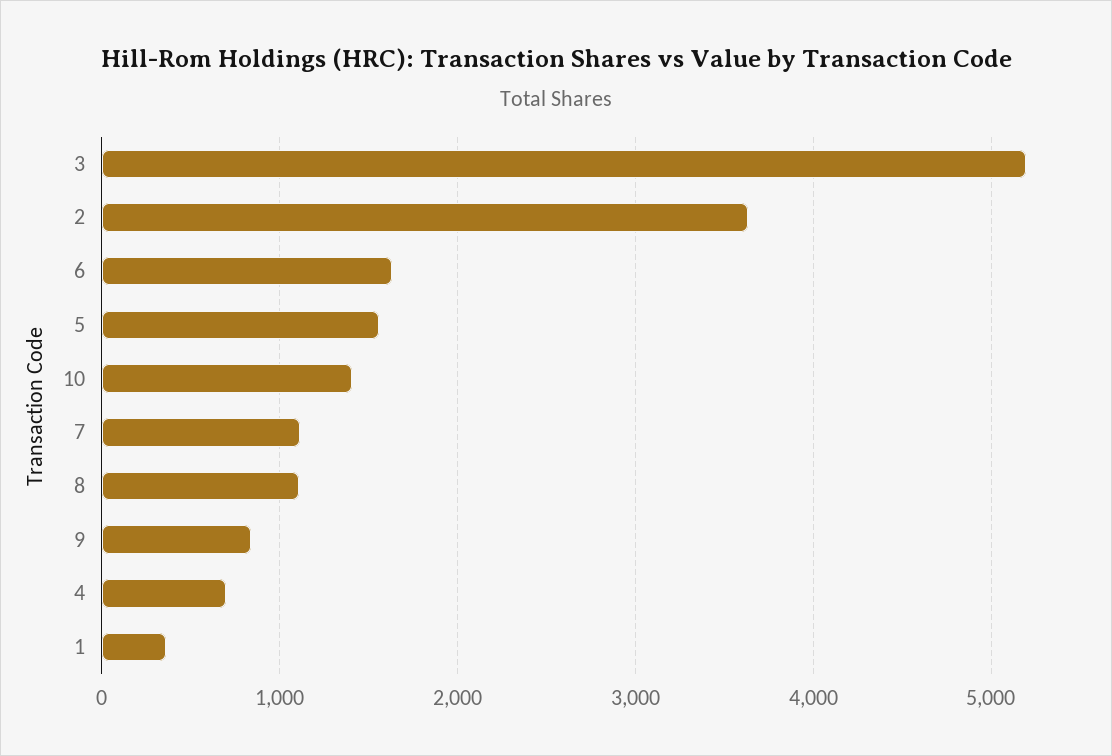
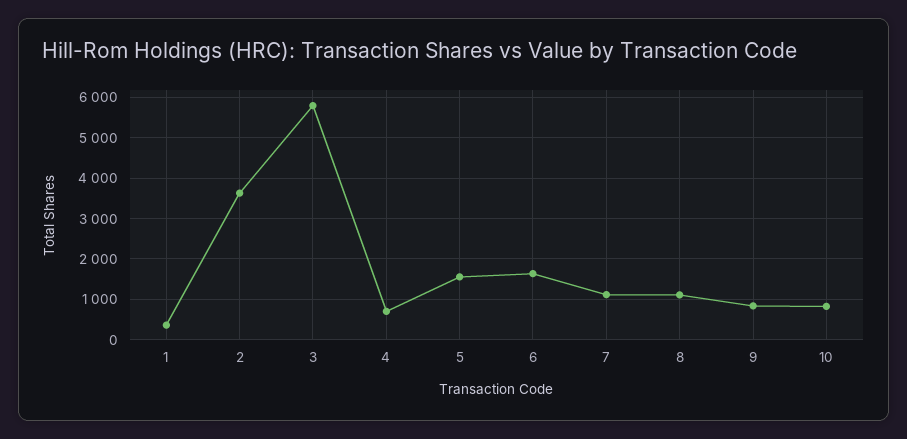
3: 5200 -> 5800
10: 1400 -> 800

